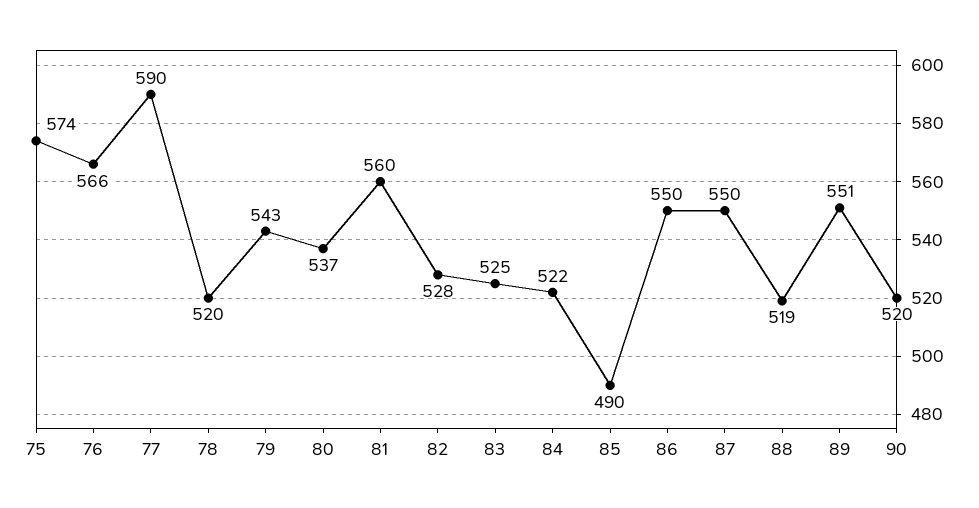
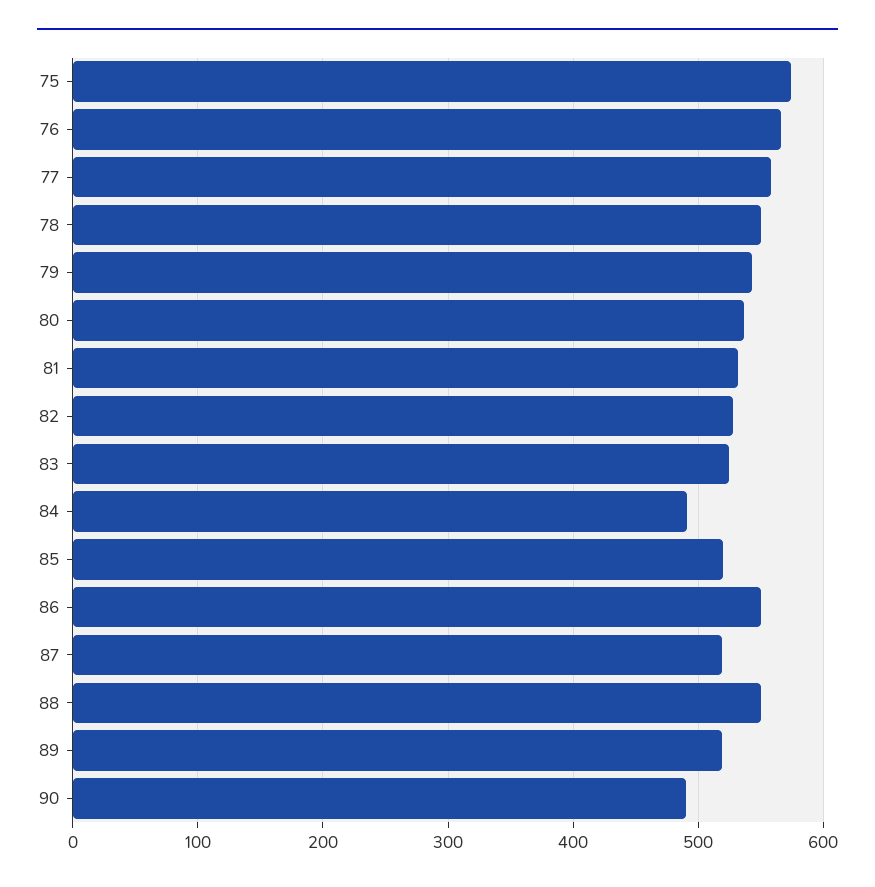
77: 590 -> 560
78: 520 -> 550
81: 560 -> 530
84: 522 -> 490
85: 490 -> 520
87: 550 -> 520
88: 519 -> 550
89: 551 -> 520
90: 520 -> 490

